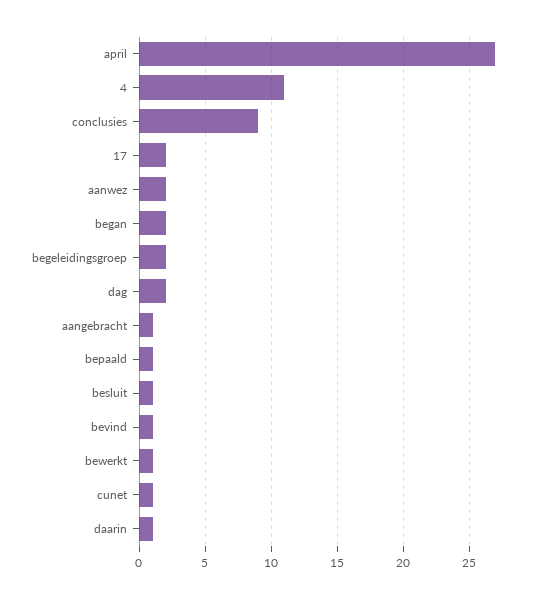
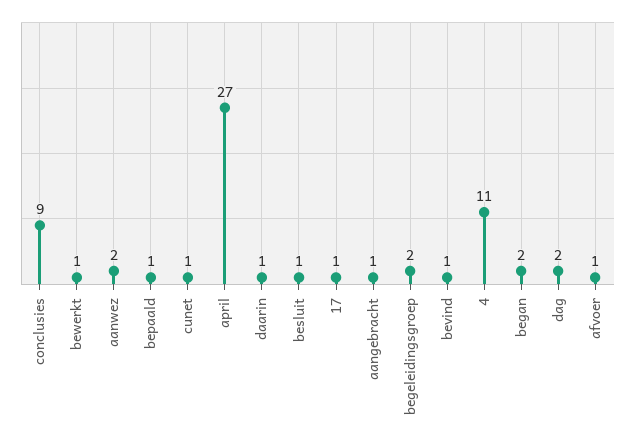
17: 2 -> 1
afvoer: none -> 1

